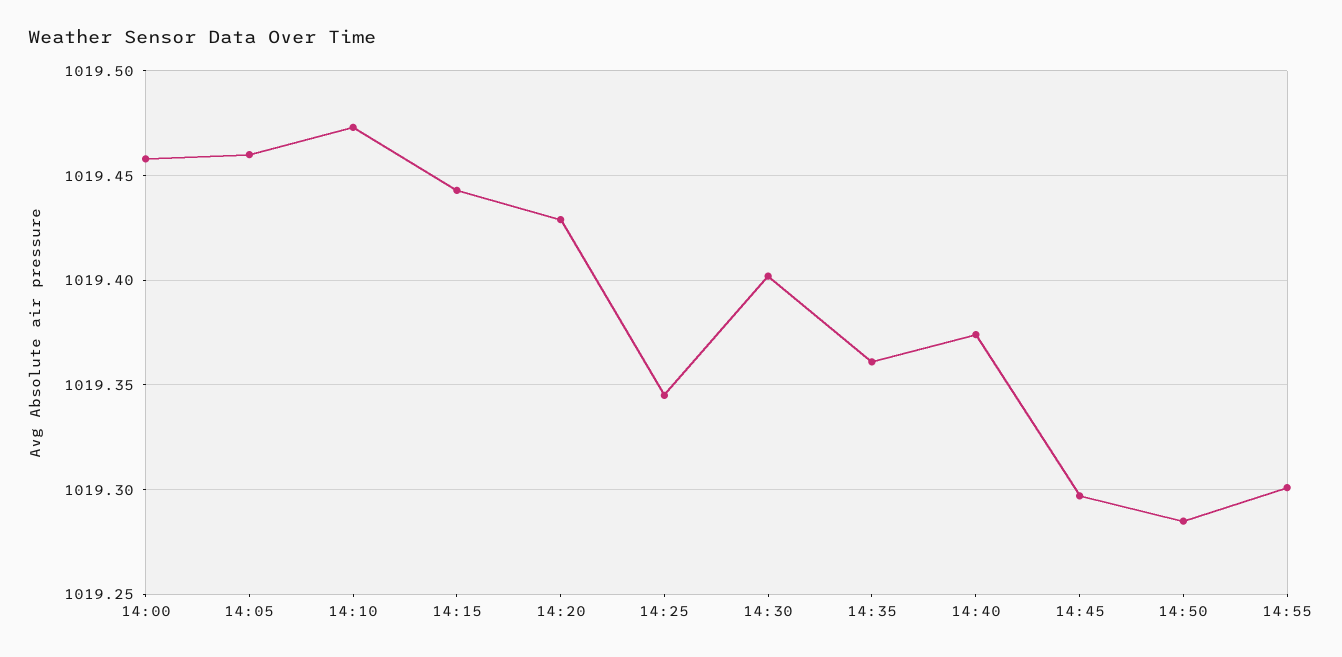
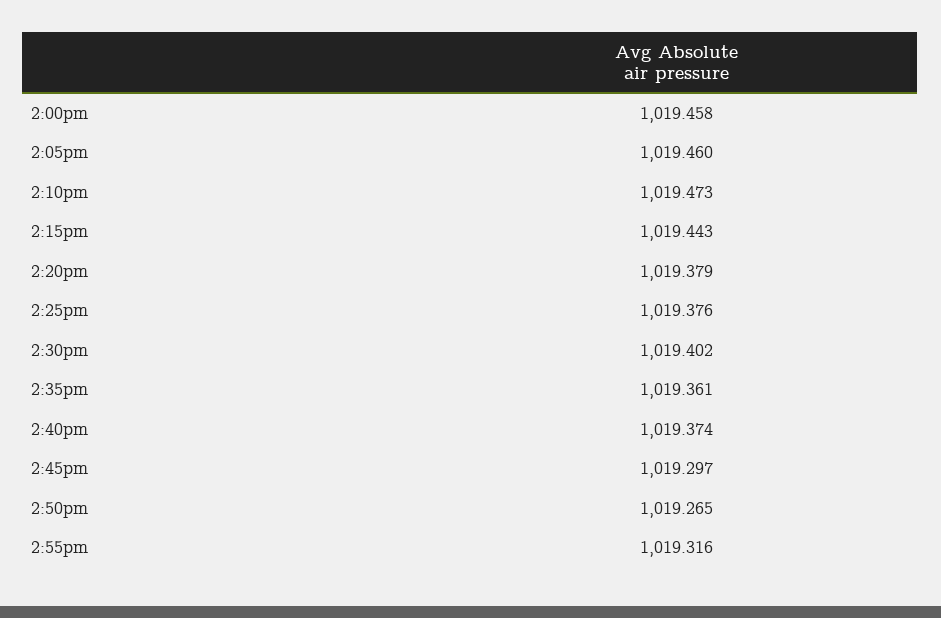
14:20: 1019.43 -> 1019.379
14:25: 1019.345 -> 1019.376
14:50: 1019.285 -> 1019.265
14:55: 1019.3 -> 1019.316

